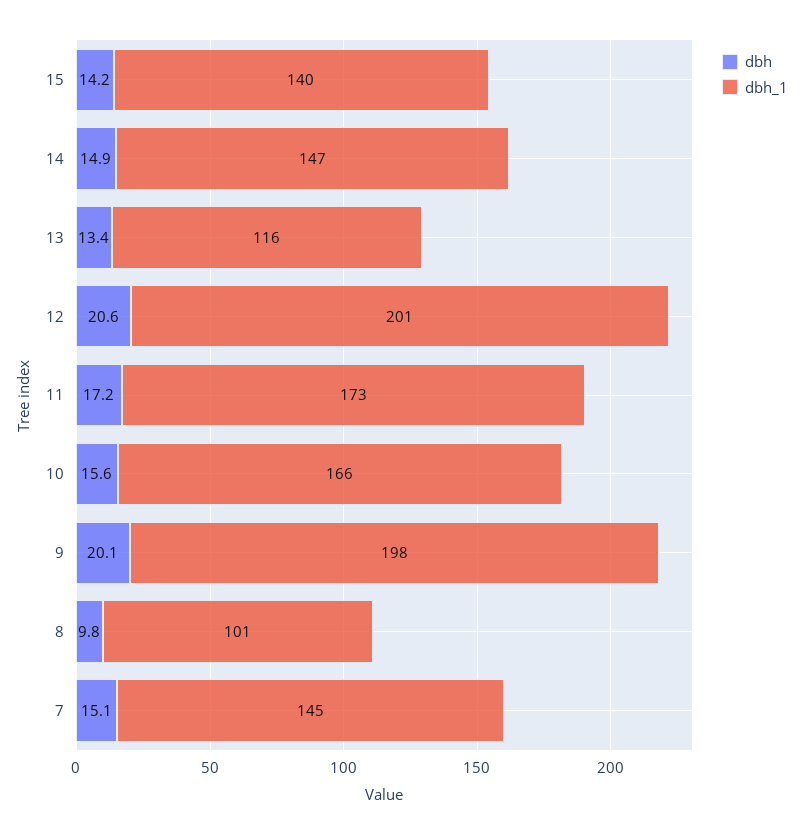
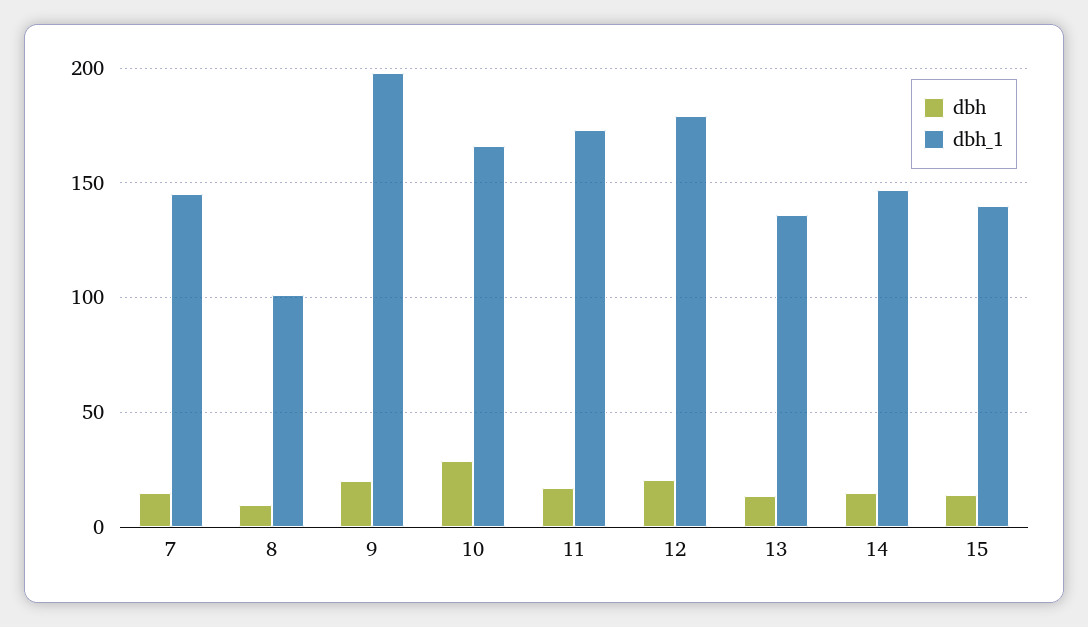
dbh_1, 13: 116 -> 135
dbh_1, 12: 201 -> 180
dbh, 10: 15.6 -> 30

